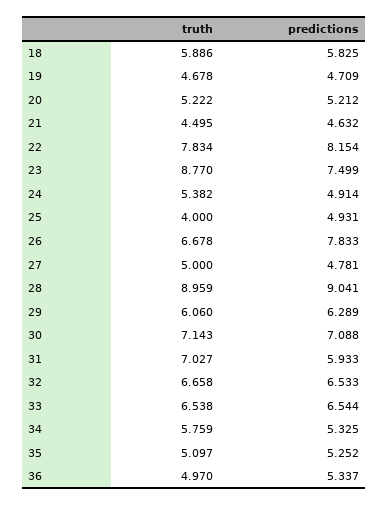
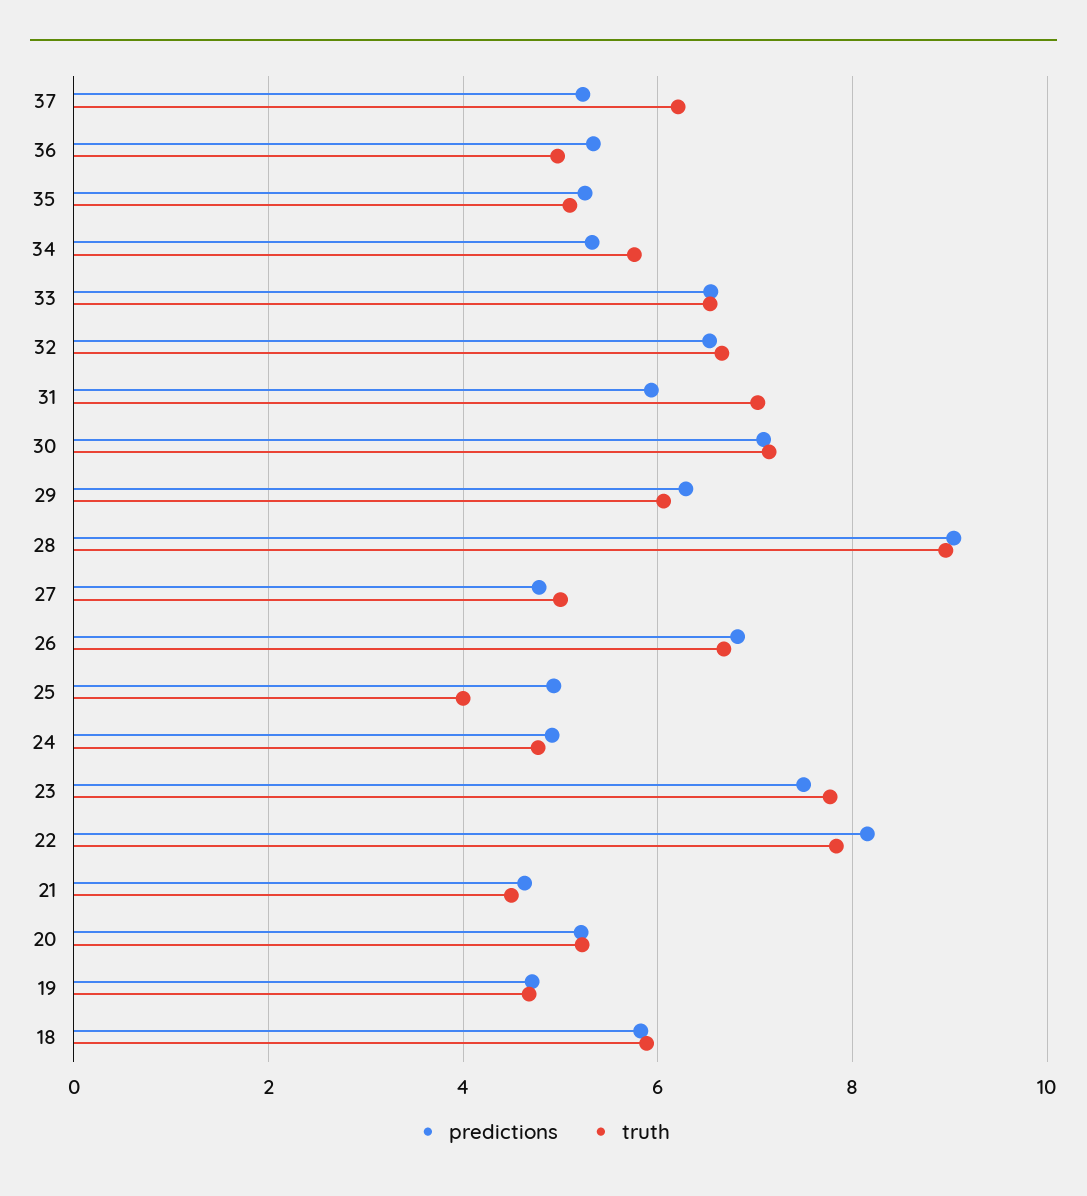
truth, 23: 8.77 -> 7.8
truth, 24: 5.382 -> 4.8
predictions, 26: 7.833 -> 6.8
predictions, 37: none -> 5.2
truth, 37: none -> 6.2

